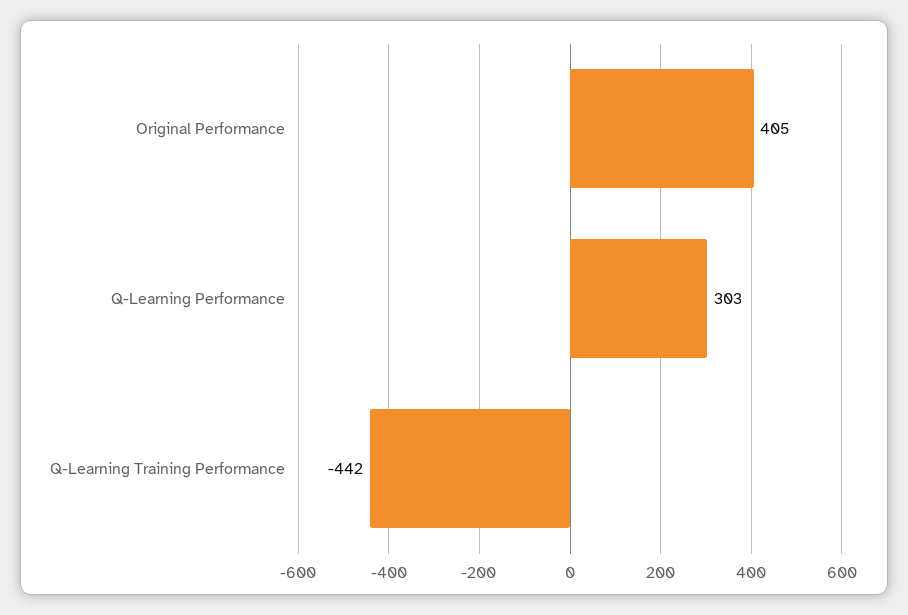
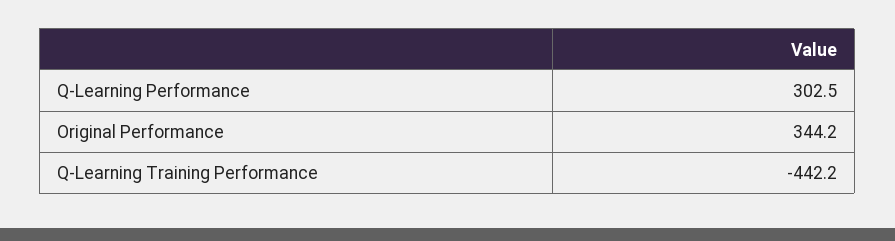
Original Performance: 405 -> 344.2

